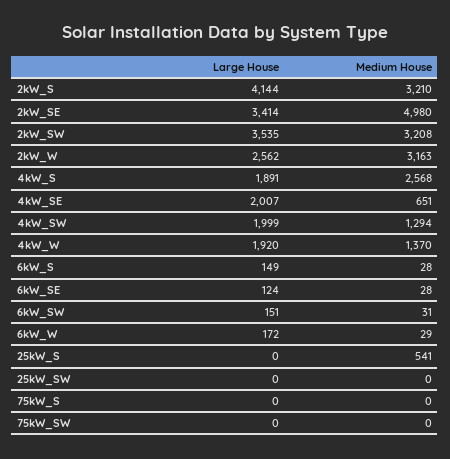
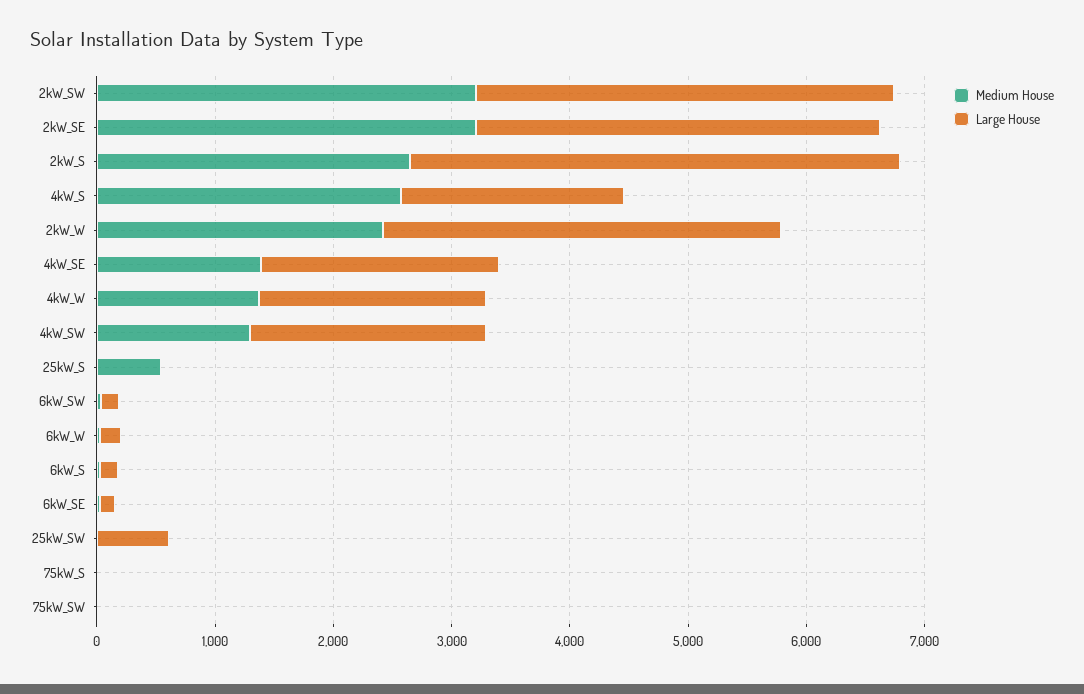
Medium House, 2kW_S: 3210 -> 2600
Medium House, 2kW_SE: 4980 -> 3200
Large House, 2kW_W: 2562 -> 3400
Medium House, 2kW_W: 3163 -> 2400
Medium House, 4kW_SE: 651 -> 1400
Large House, 25kW_SW: 0 -> 600

